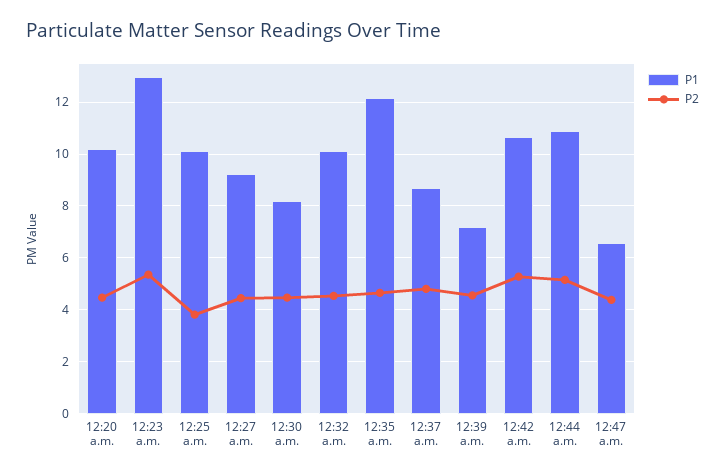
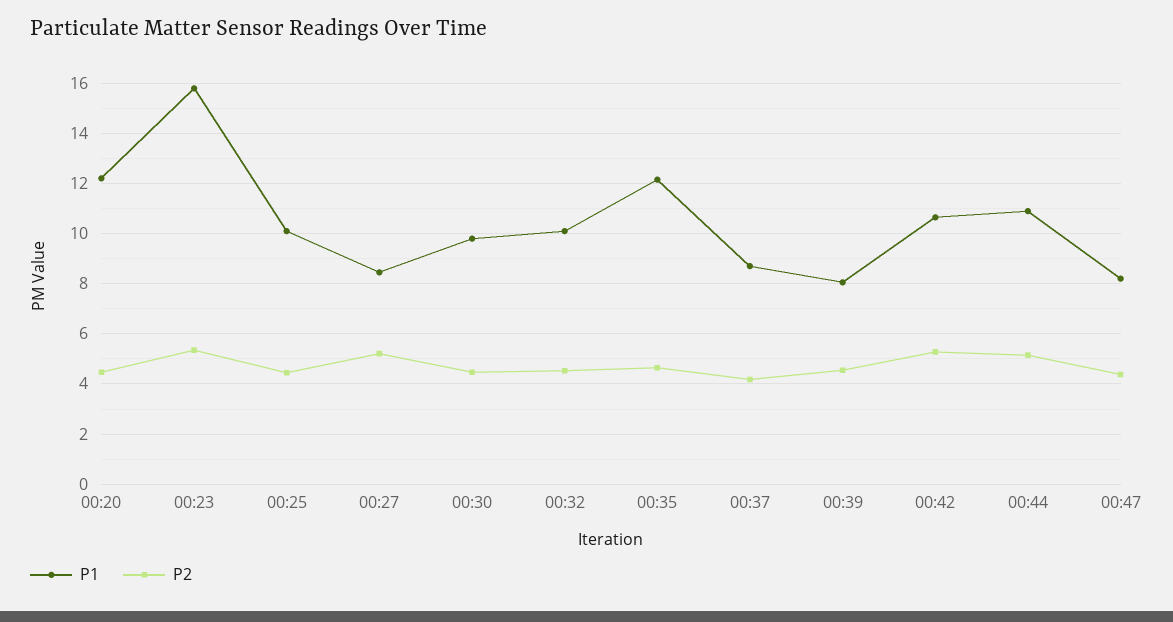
P1, 12:20 a.m.: 10.25 -> 12.25
P1, 12:23 a.m.: 13 -> 15.75
P2, 12:25 a.m.: 3.75 -> 4.5
P1, 12:27 a.m.: 9.25 -> 8.5
P2, 12:27 a.m.: 4.5 -> 5.25
P1, 12:30 a.m.: 8.25 -> 9.75
P2, 12:37 a.m.: 4.75 -> 4.25
P1, 12:39 a.m.: 7.25 -> 8
P1, 12:47 a.m.: 6.5 -> 8.25

